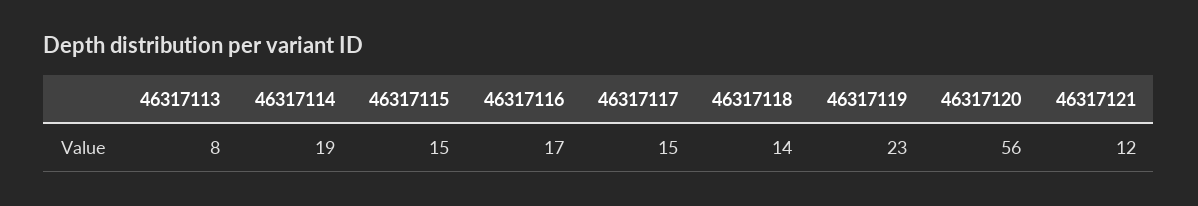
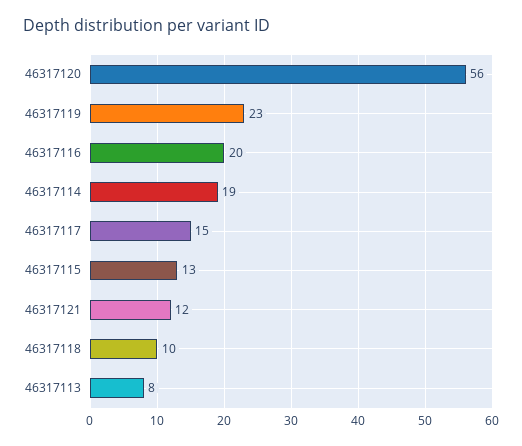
46317115: 15 -> 13
46317116: 17 -> 20
46317118: 14 -> 10

